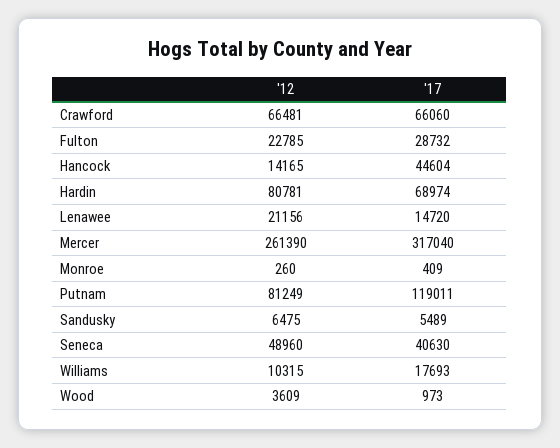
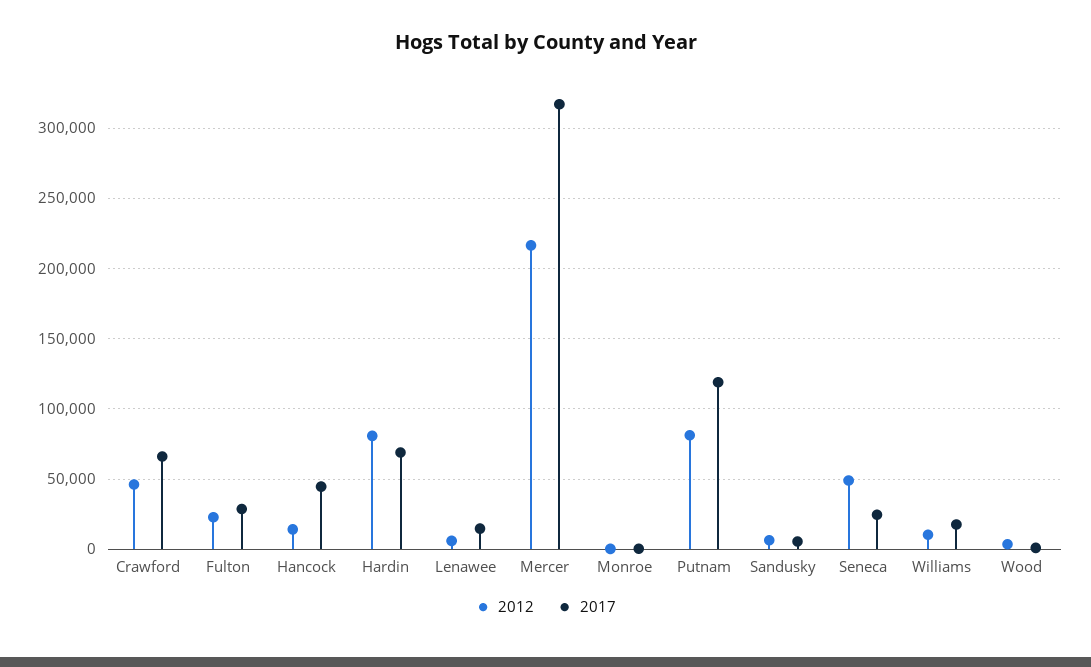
'12, Crawford: 66481 -> 45000
'12, Lenawee: 21156 -> 5000
'12, Mercer: 261390 -> 215000
'17, Seneca: 40630 -> 25000

